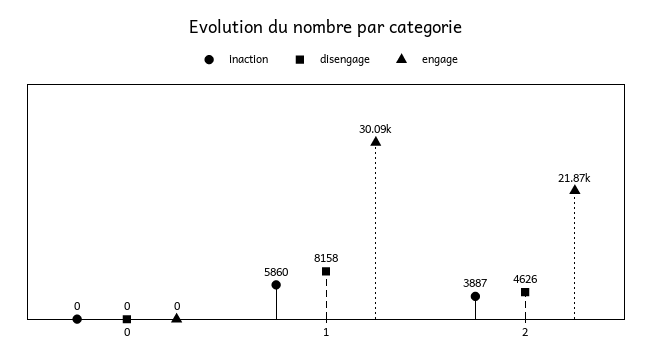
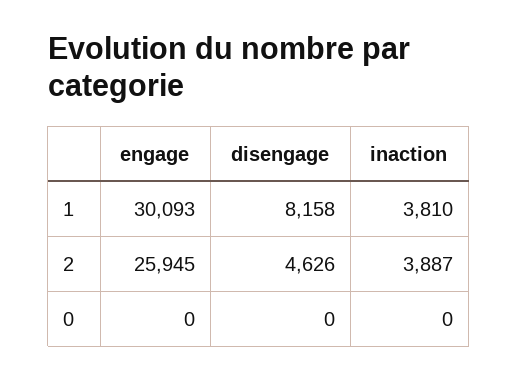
inaction, 1: 5860 -> 3810
engage, 2: 21870 -> 25945

